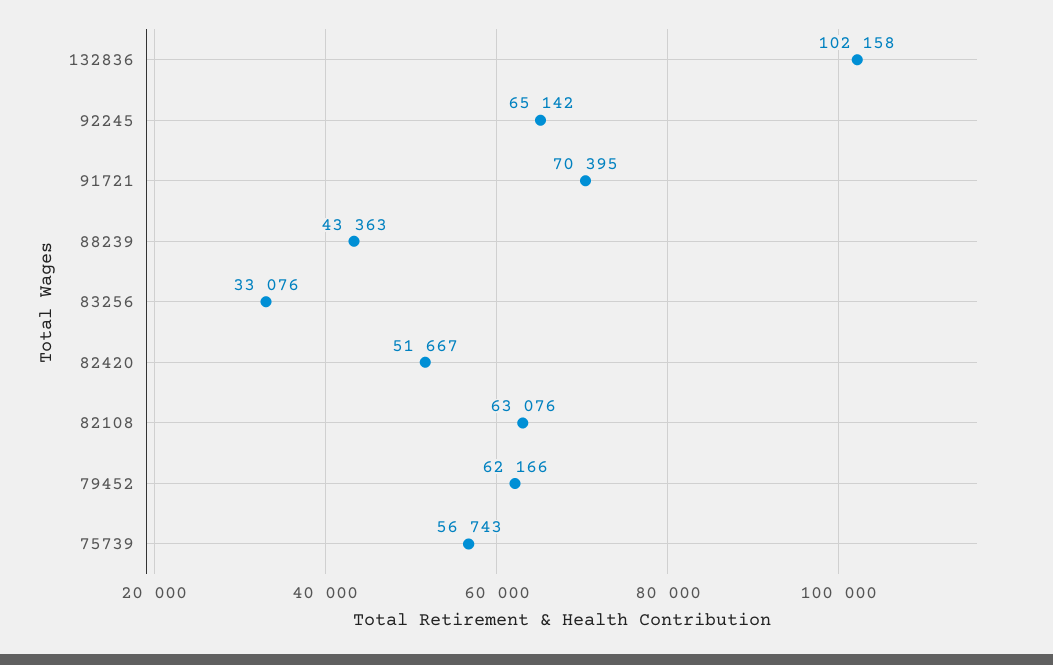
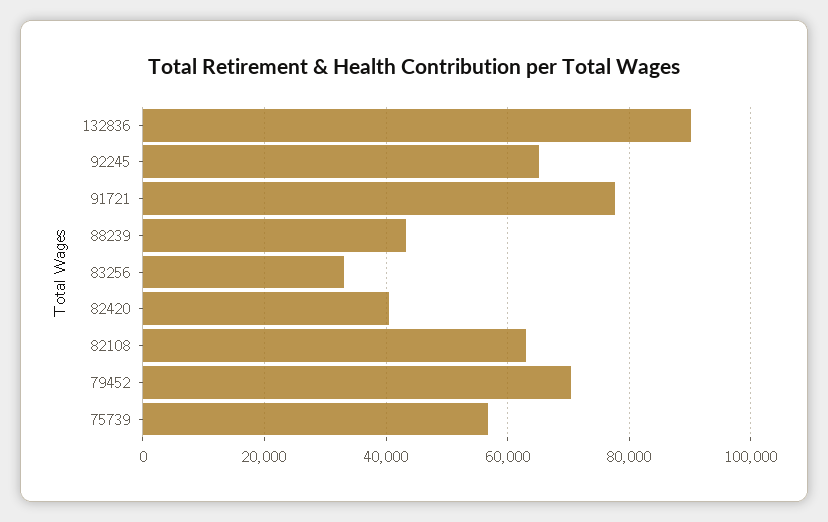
132836: 102158 -> 90000
91721: 70395 -> 78000
82420: 51667 -> 40000
79452: 62166 -> 70000

